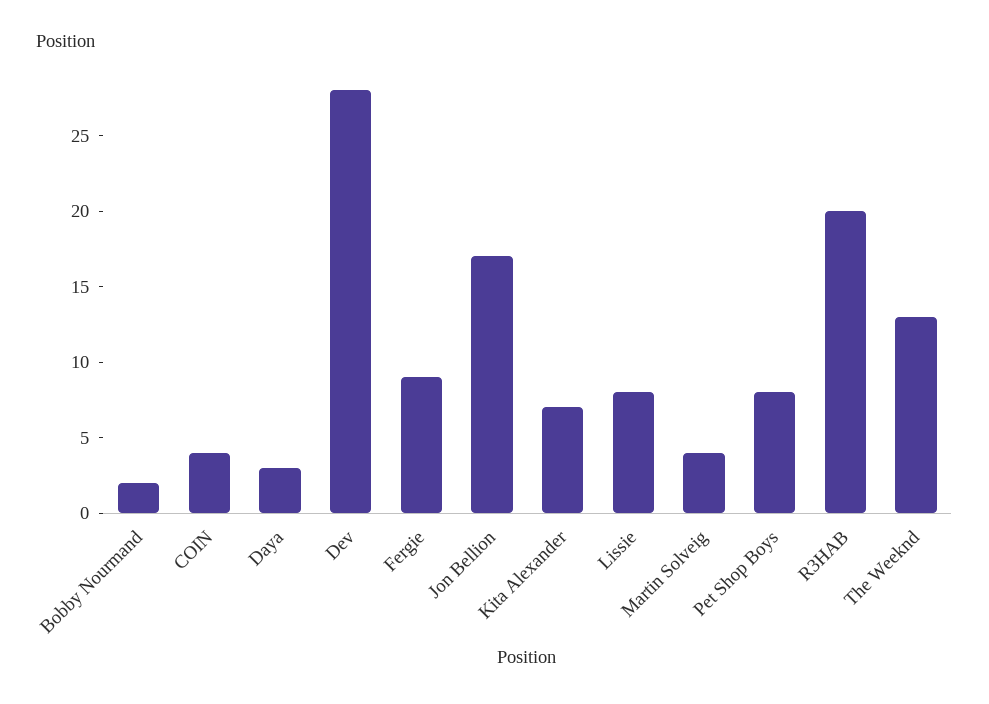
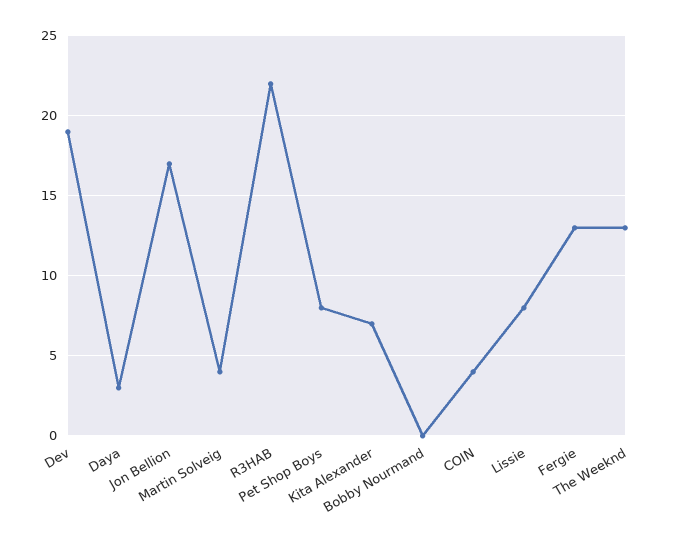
Bobby Nourmand: 2 -> 0
Dev: 28 -> 19
Fergie: 9 -> 13
R3HAB: 20 -> 22

